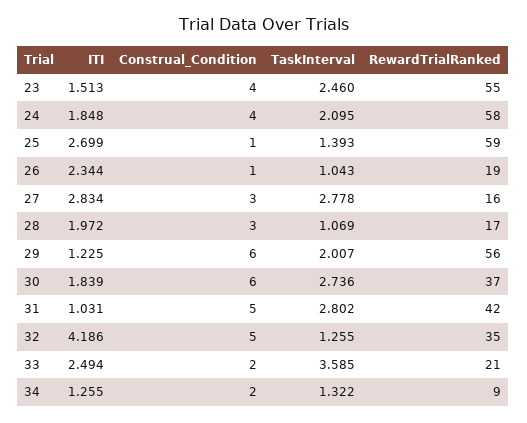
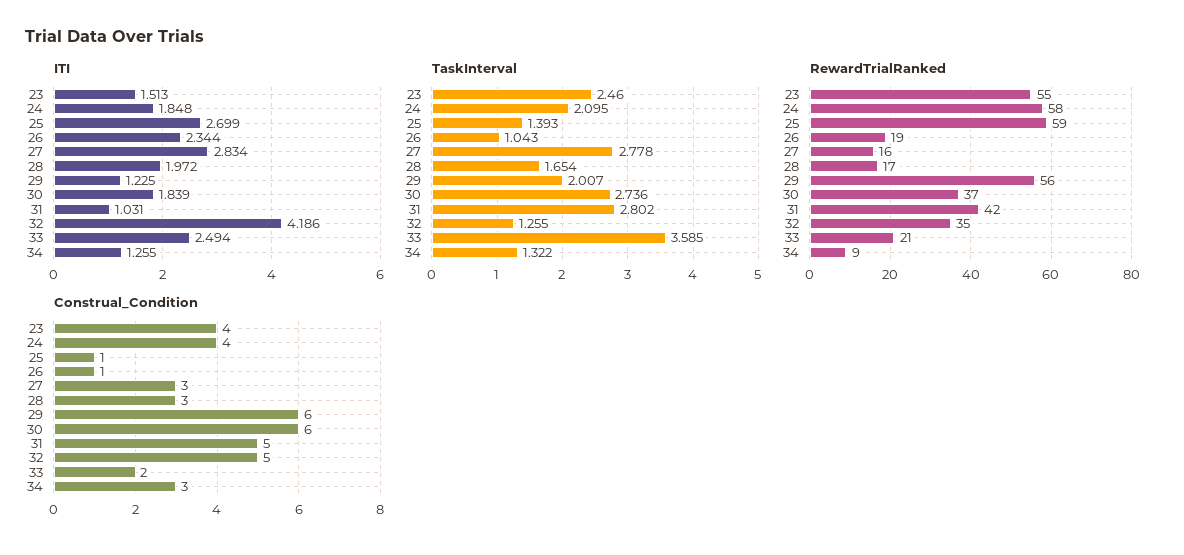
TaskInterval, 28: 1.069 -> 1.654
Construal_Condition, 34: 2 -> 3

